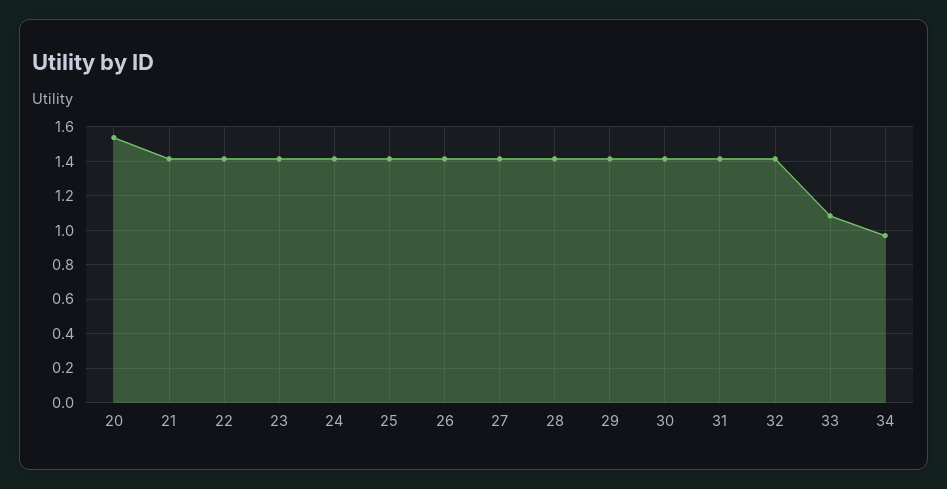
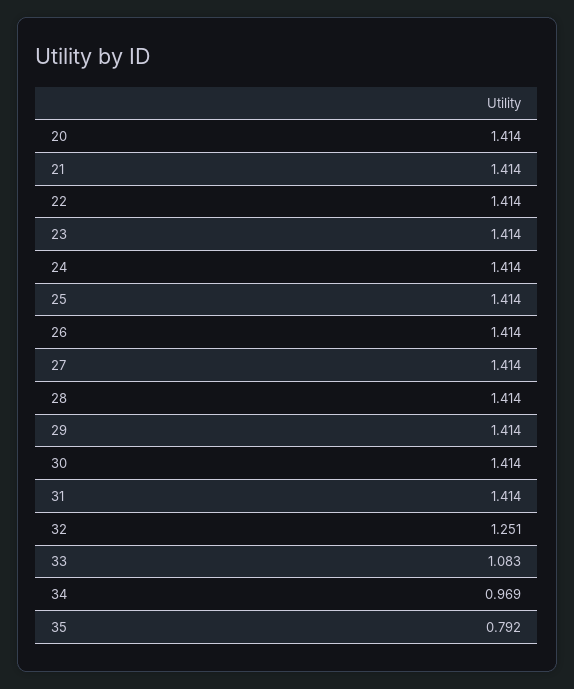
20: 1.55 -> 1.414
32: 1.4 -> 1.251
35: none -> 0.792

